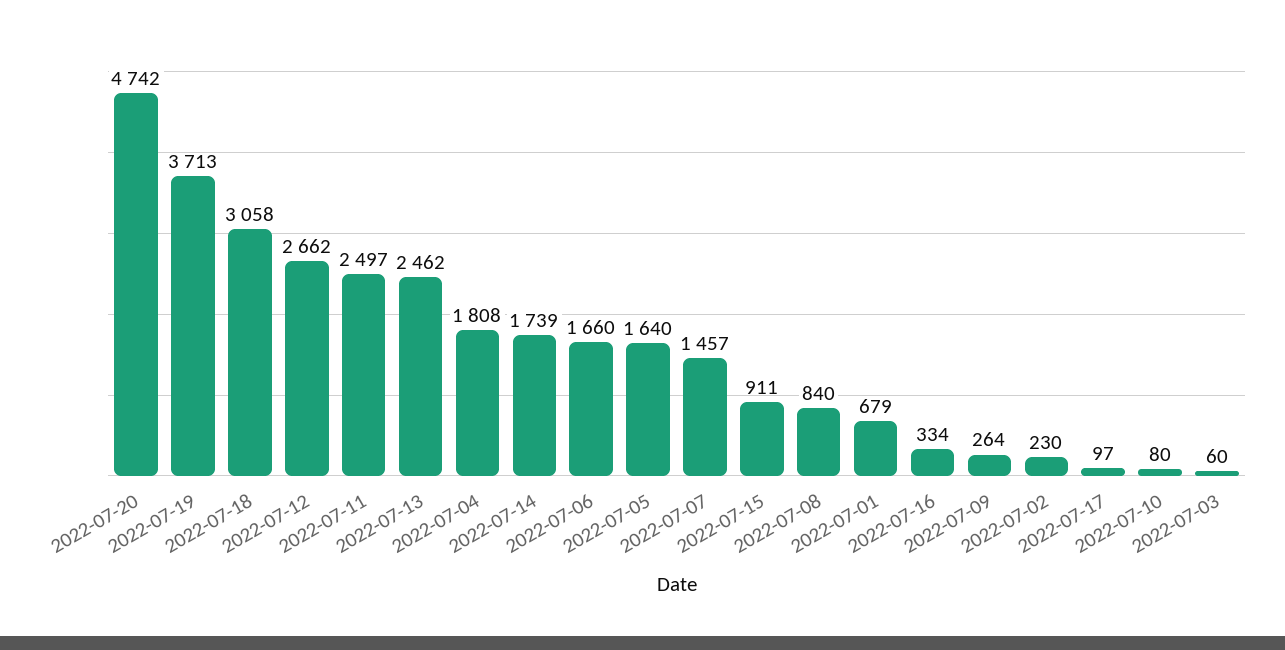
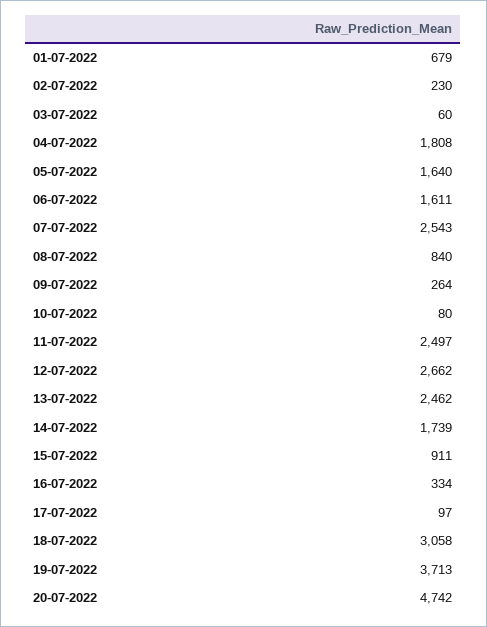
2022-07-06: 1660 -> 1611
2022-07-07: 1457 -> 2543

